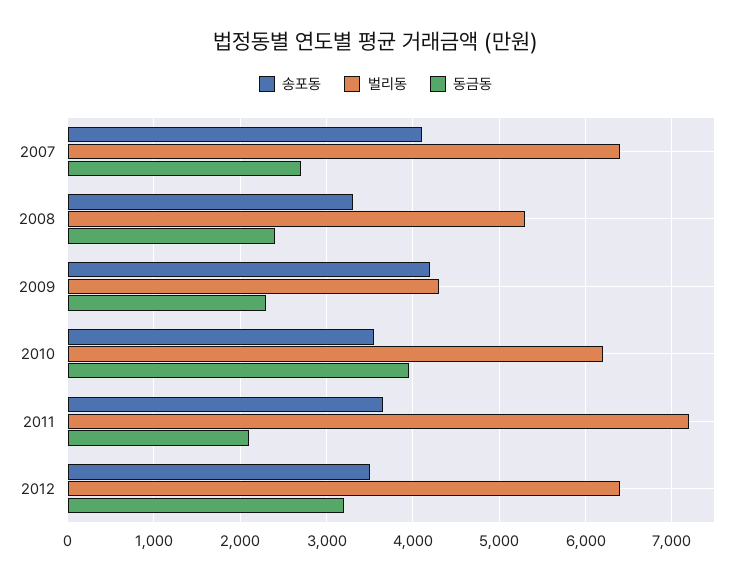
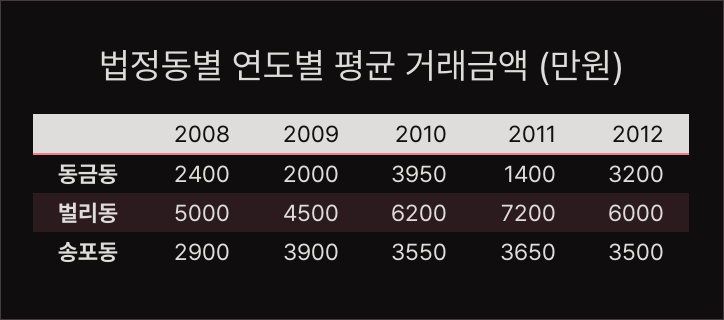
송포동, 2007: 4100 -> none
벌리동, 2007: 6400 -> none
동금동, 2007: 2700 -> none
송포동, 2008: 3300 -> 2900
벌리동, 2008: 5300 -> 5000
송포동, 2009: 4200 -> 3900
벌리동, 2009: 4300 -> 4500
동금동, 2009: 2300 -> 2000
동금동, 2011: 2100 -> 1400
벌리동, 2012: 6400 -> 6000

